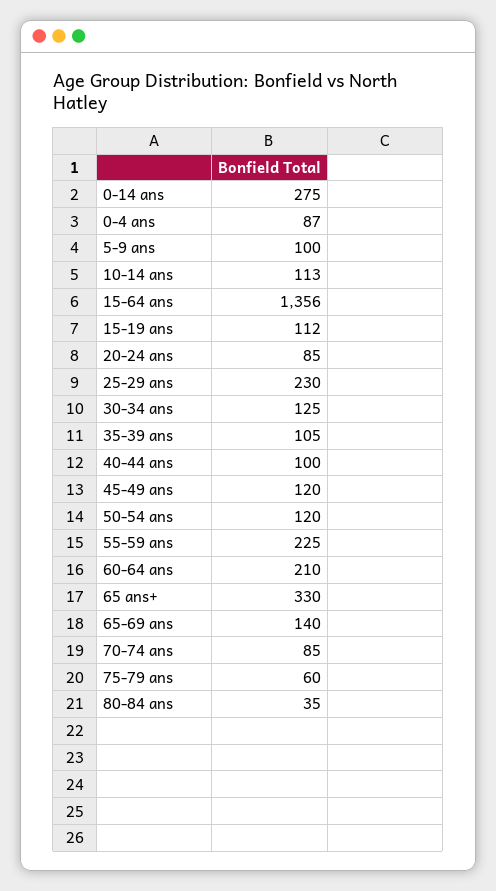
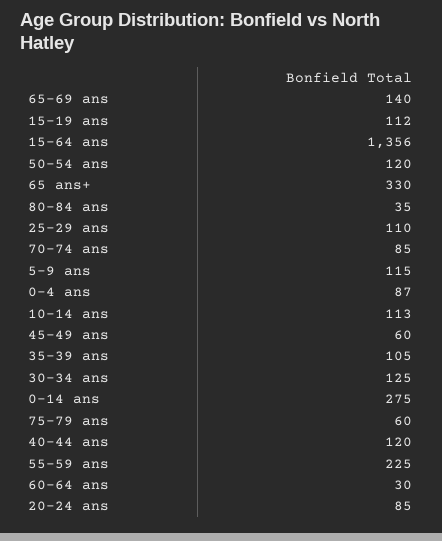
5-9 ans: 100 -> 115
25-29 ans: 230 -> 110
40-44 ans: 100 -> 120
45-49 ans: 120 -> 60
60-64 ans: 210 -> 30

